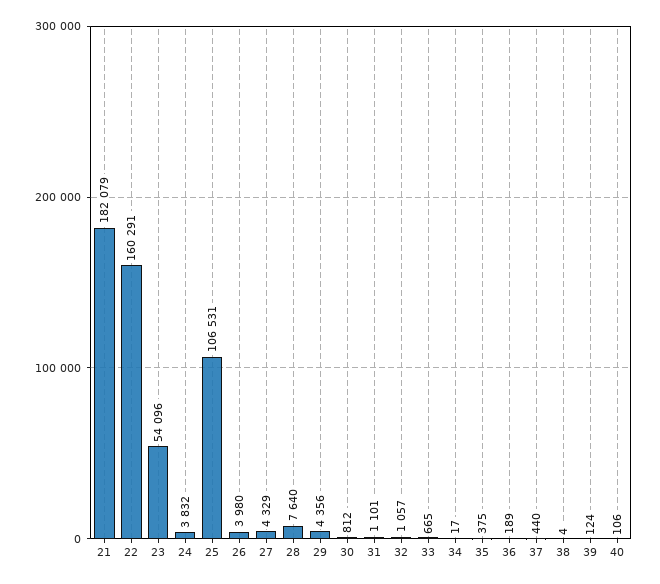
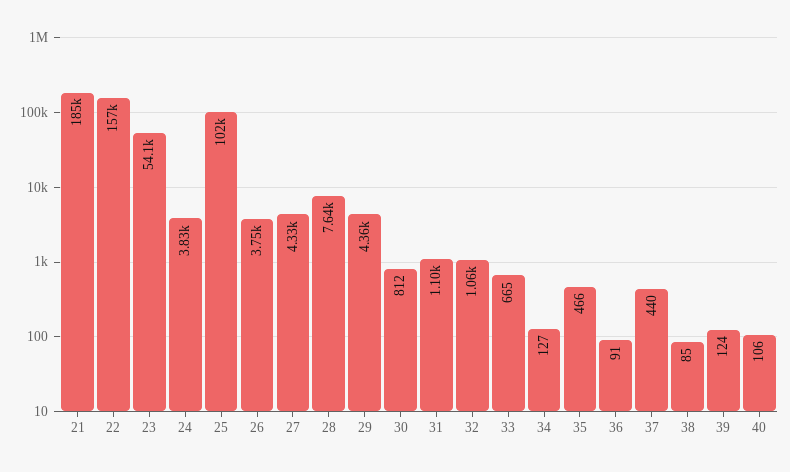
21: 182079 -> 185000
22: 160291 -> 157000
25: 106531 -> 102000
26: 3980 -> 3750
34: 17 -> 127
35: 375 -> 466
36: 189 -> 91
38: 4 -> 85

